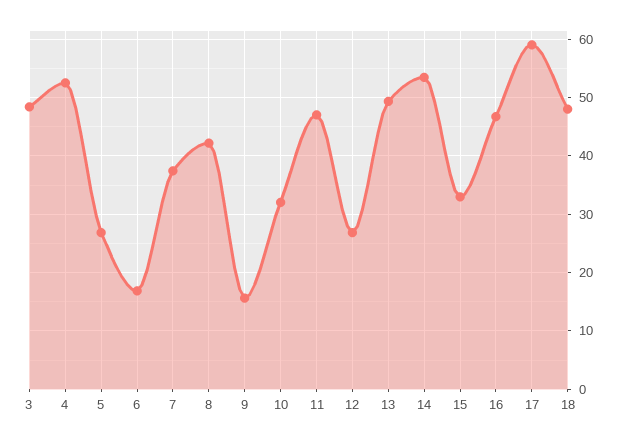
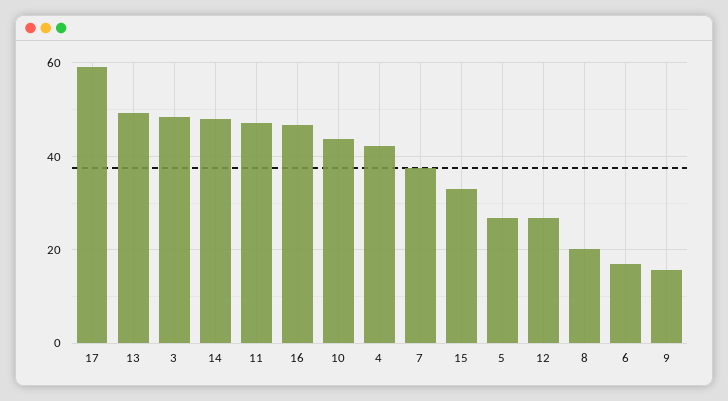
4: 52 -> 42
8: 42 -> 20
10: 32 -> 44
14: 54 -> 48
18: 48 -> none

